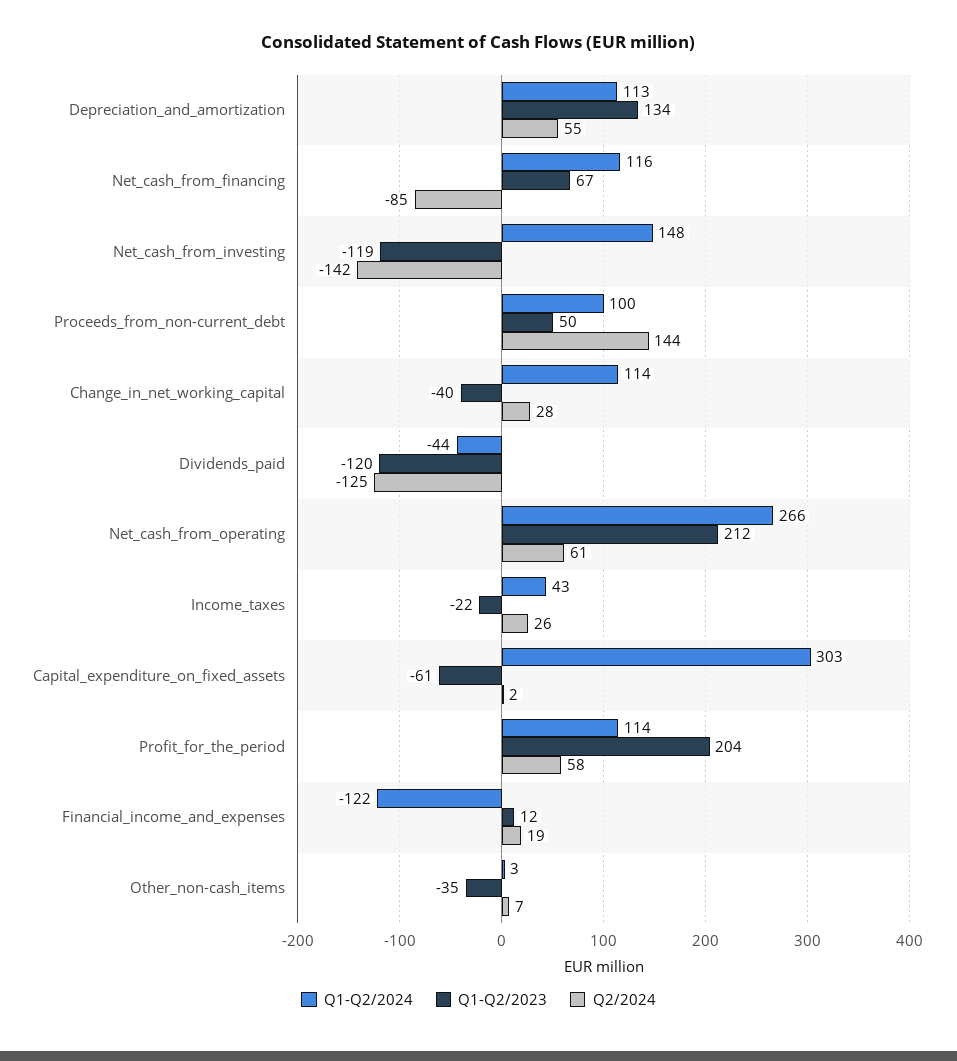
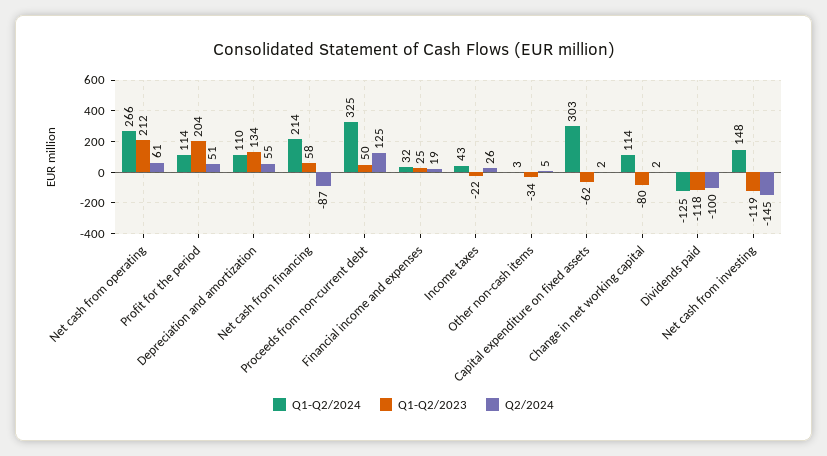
Q1-Q2/2024, Depreciation_and_amortization: 113 -> 110
Q1-Q2/2024, Net_cash_from_financing: 116 -> 214
Q1-Q2/2023, Net_cash_from_financing: 67 -> 58
Q2/2024, Net_cash_from_financing: -85 -> -87
Q2/2024, Net_cash_from_investing: -142 -> -145
Q1-Q2/2024, Proceeds_from_non-current_debt: 100 -> 325
Q2/2024, Proceeds_from_non-current_debt: 144 -> 125
Q1-Q2/2023, Change_in_net_working_capital: -40 -> -80
Q2/2024, Change_in_net_working_capital: 28 -> 2
Q1-Q2/2024, Dividends_paid: -44 -> -125
Q1-Q2/2023, Dividends_paid: -120 -> -118
Q2/2024, Dividends_paid: -125 -> -100
Q1-Q2/2023, Capital_expenditure_on_fixed_assets: -61 -> -62
Q2/2024, Profit_for_the_period: 58 -> 51
Q1-Q2/2024, Financial_income_and_expenses: -122 -> 32
Q1-Q2/2023, Financial_income_and_expenses: 12 -> 25
Q1-Q2/2023, Other_non-cash_items: -35 -> -34
Q2/2024, Other_non-cash_items: 7 -> 5

